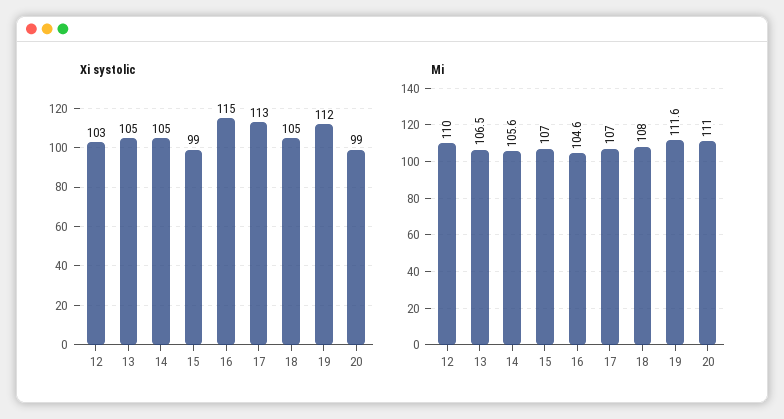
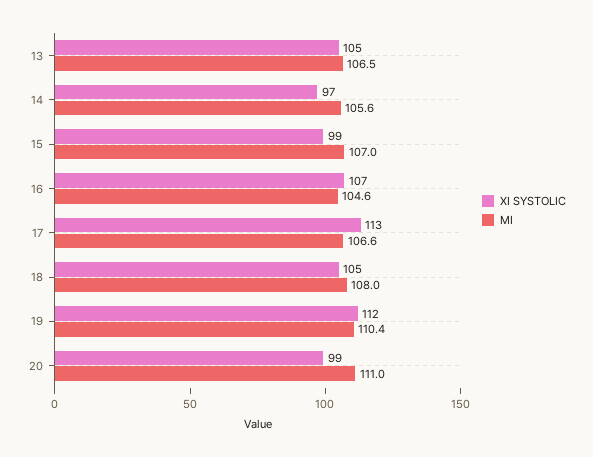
Xi systolic, 12: 103 -> none
Xi systolic, 14: 105 -> 97
Xi systolic, 16: 115 -> 107
Mi, 12: 110 -> none
Mi, 17: 107 -> 106.6
Mi, 19: 111.6 -> 110.4

